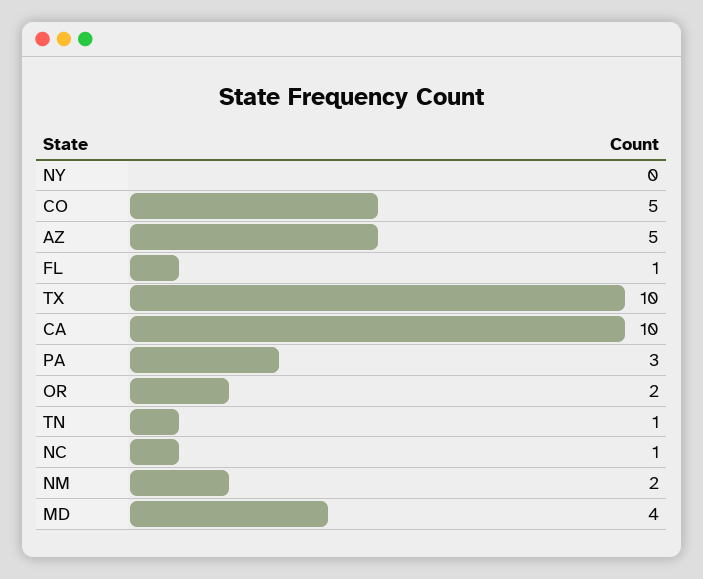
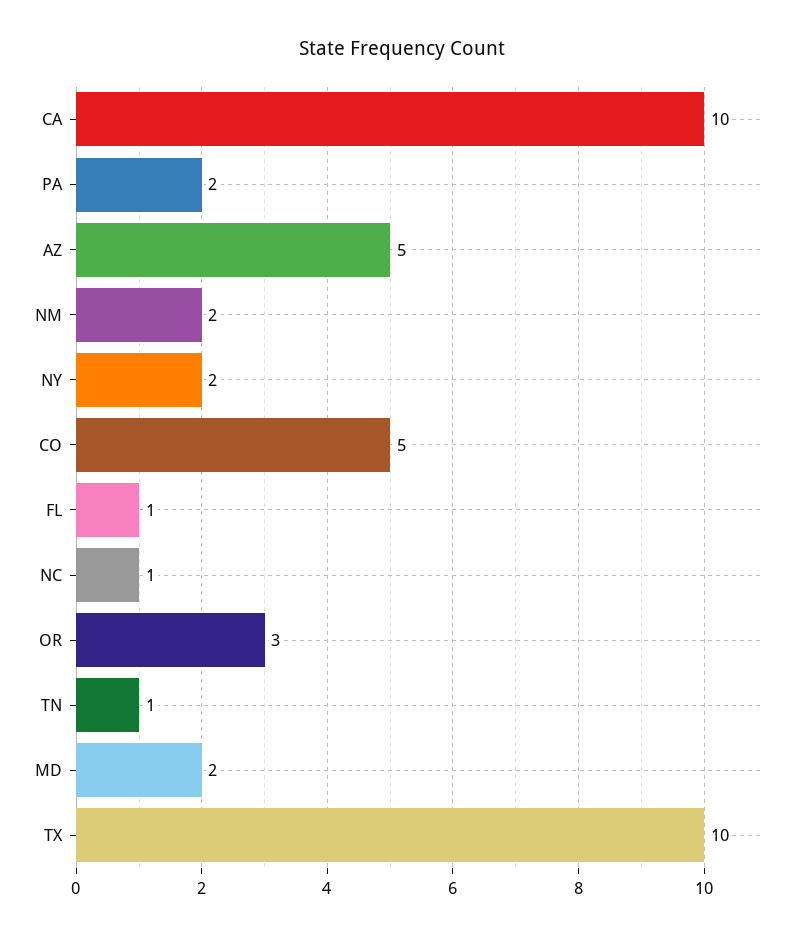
NY: 0 -> 2
PA: 3 -> 2
OR: 2 -> 3
MD: 4 -> 2

